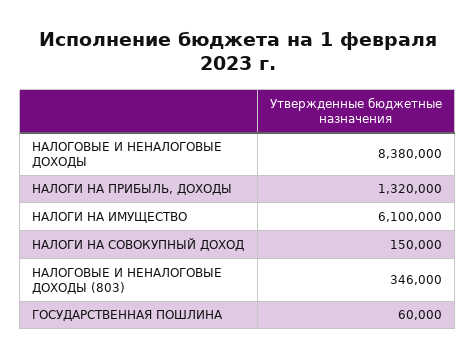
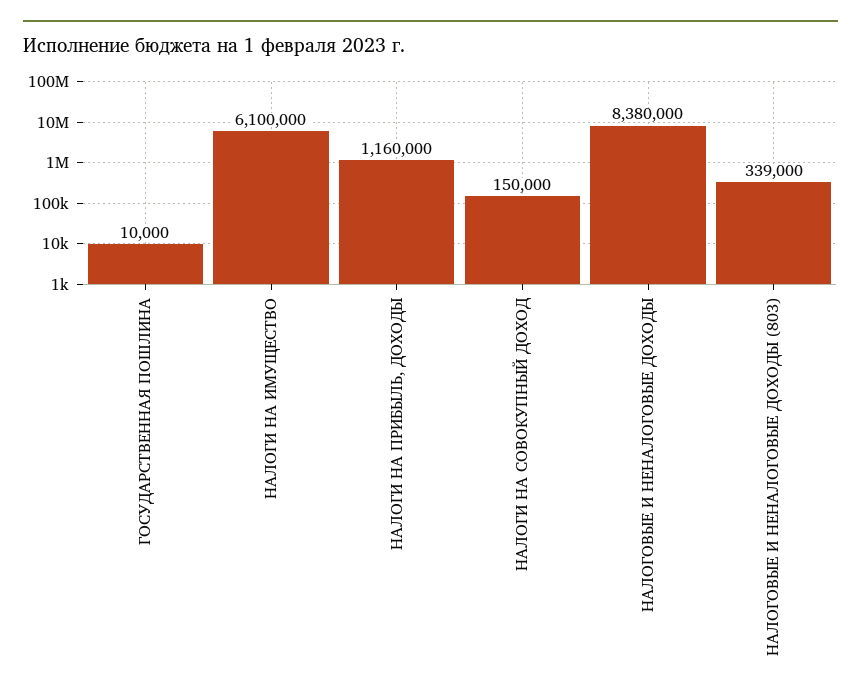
НАЛОГИ НА ПРИБЫЛЬ, ДОХОДЫ: 1320000 -> 1160000
НАЛОГОВЫЕ И НЕНАЛОГОВЫЕ ДОХОДЫ (803): 346000 -> 339000
ГОСУДАРСТВЕННАЯ ПОШЛИНА: 60000 -> 10000

